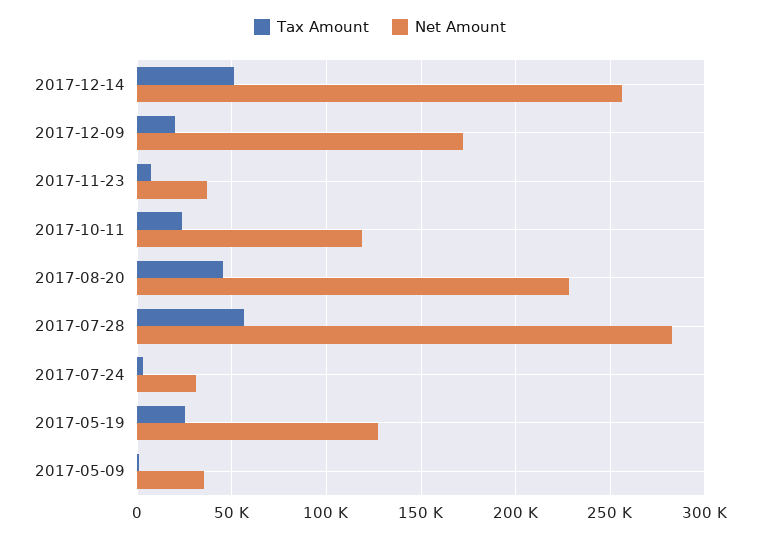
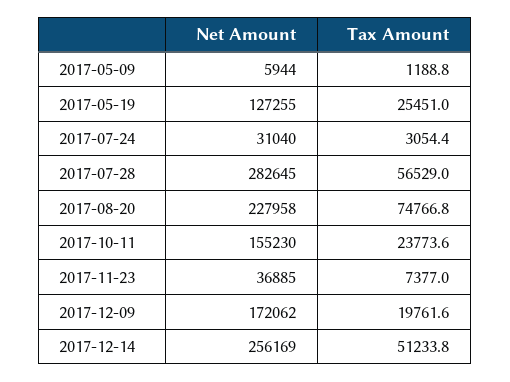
Net Amount, 2017-10-11: 120000 -> 155230
Tax Amount, 2017-08-20: 45000 -> 74766.8
Net Amount, 2017-05-09: 35000 -> 5944

